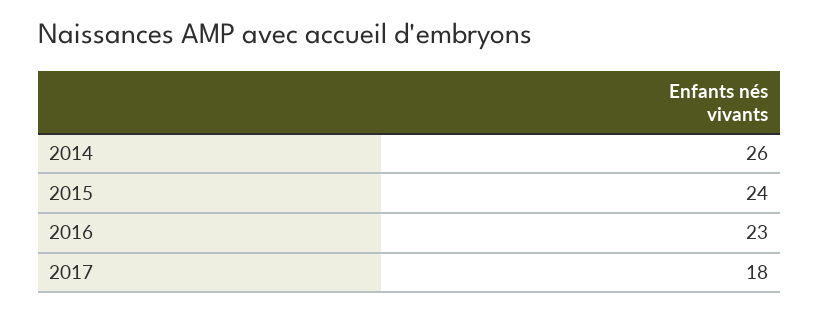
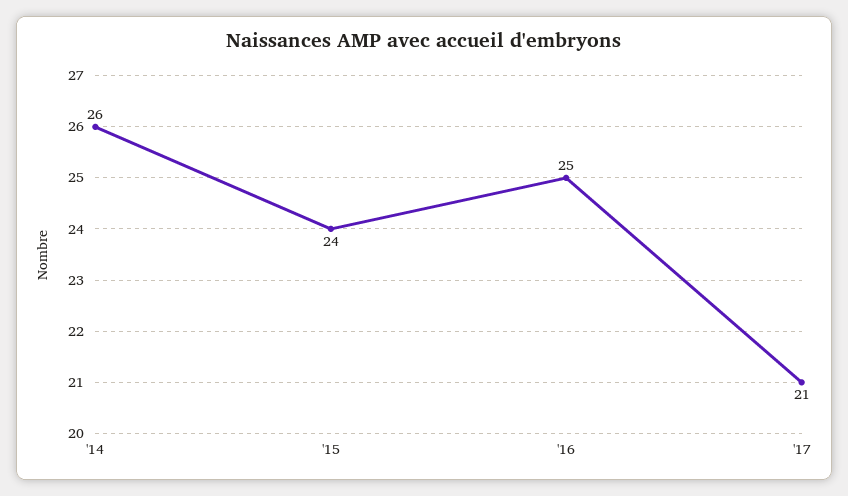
2016: 23 -> 25
2017: 18 -> 21

